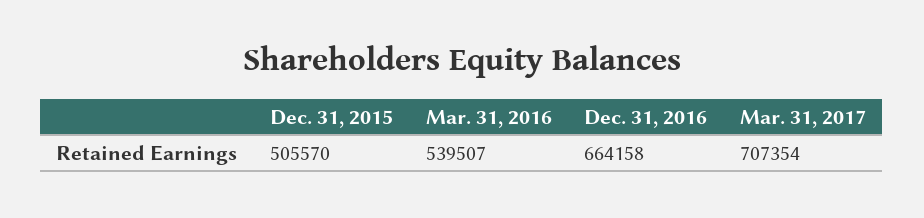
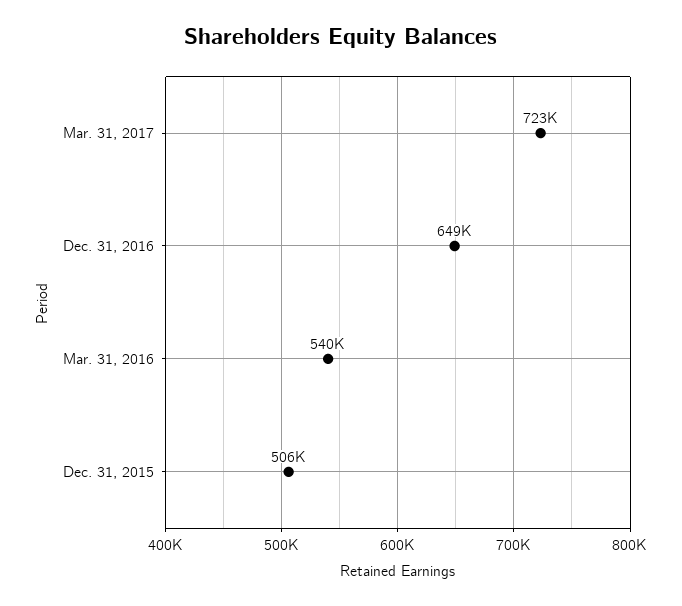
Dec. 31, 2016: 664158 -> 649000
Mar. 31, 2017: 707354 -> 723000

